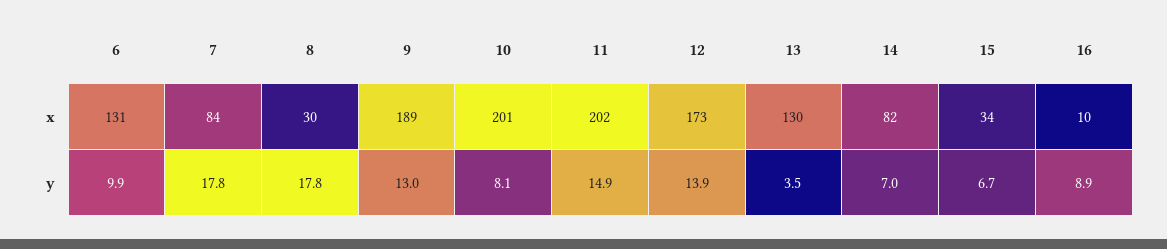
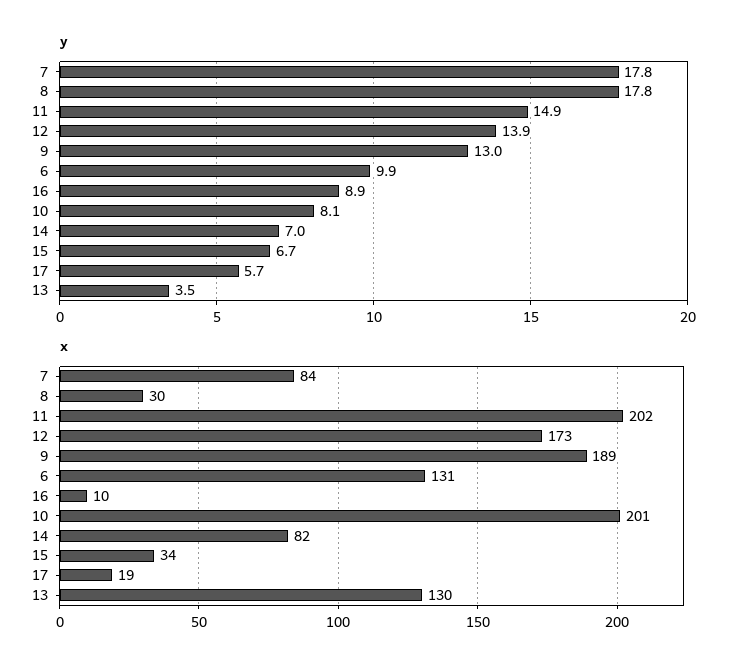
y, 17: none -> 5.7
x, 17: none -> 19

